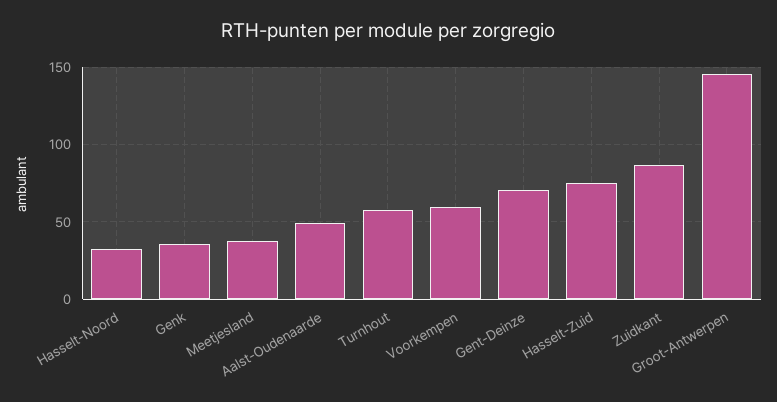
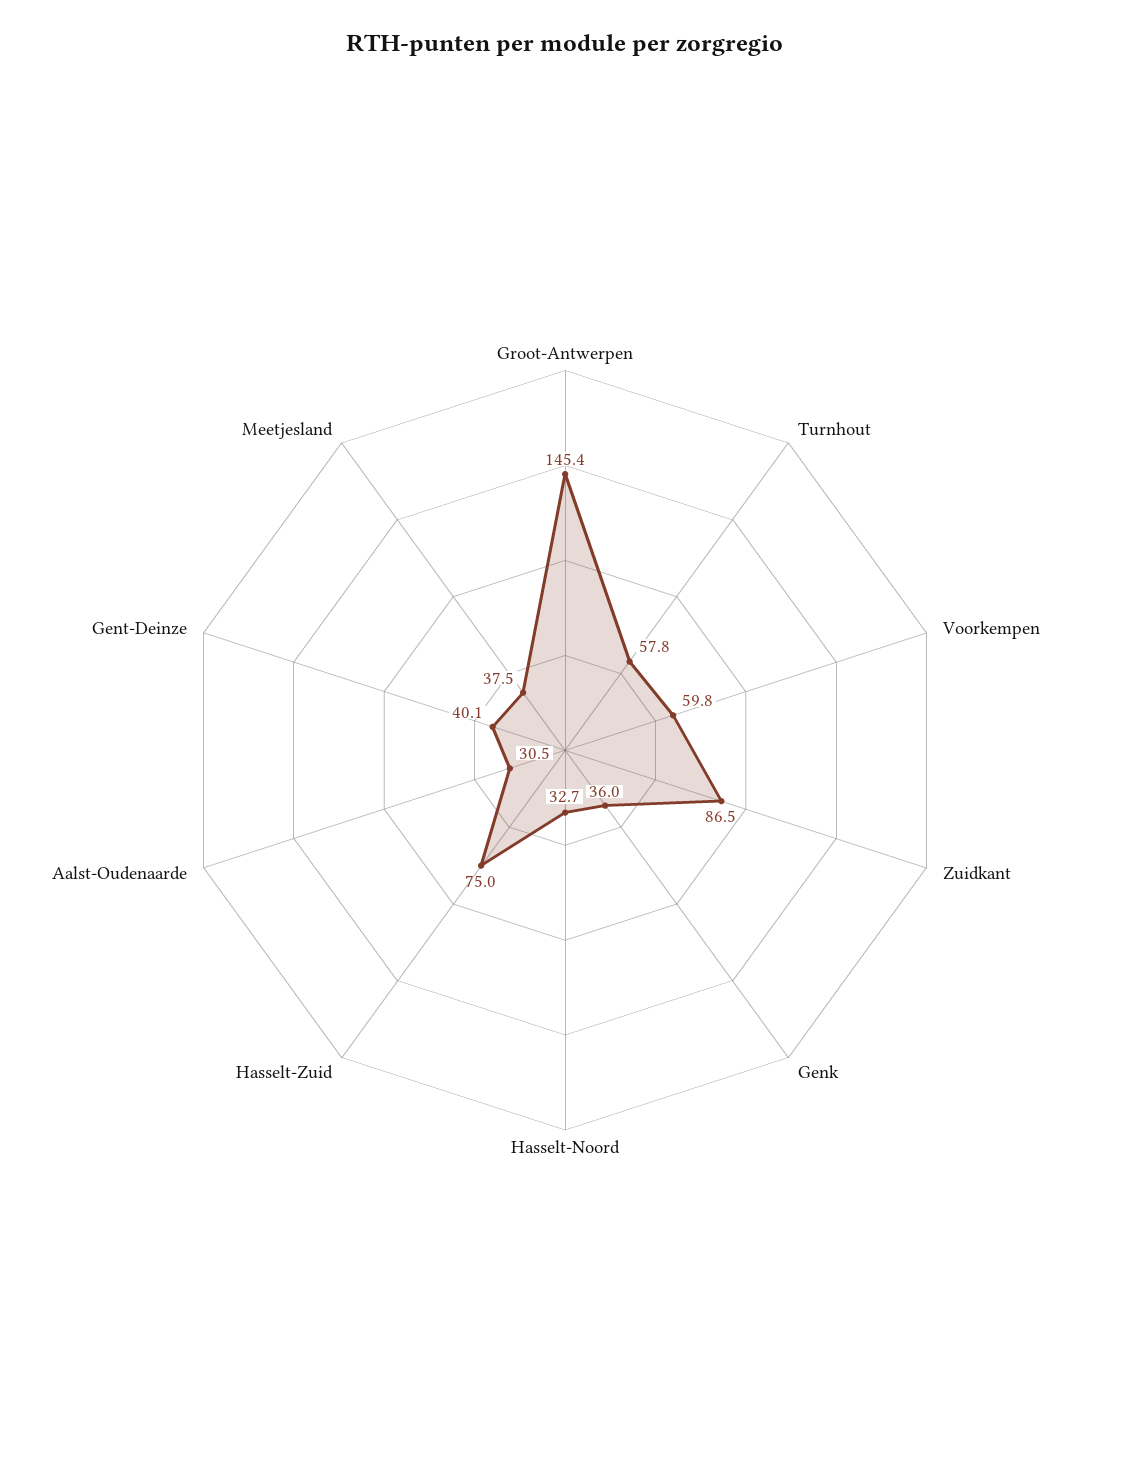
Aalst-Oudenaarde: 50 -> 30.5
Gent-Deinze: 70 -> 40.1

